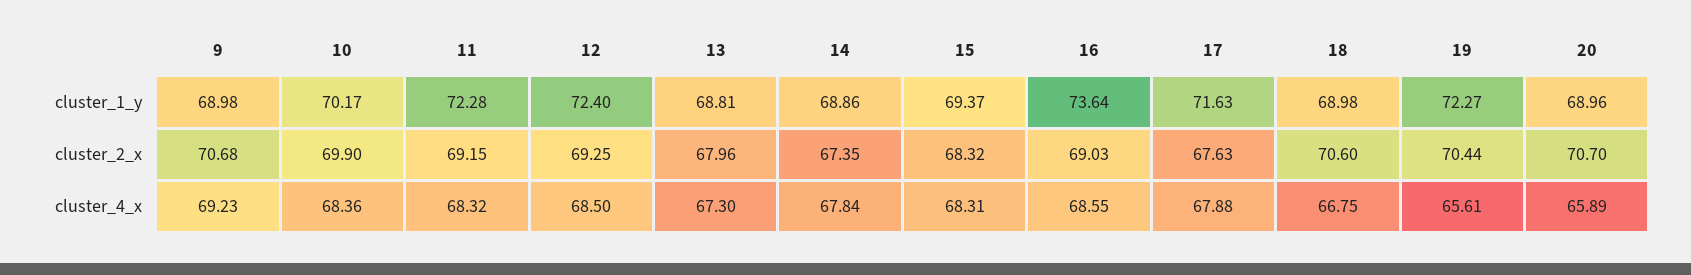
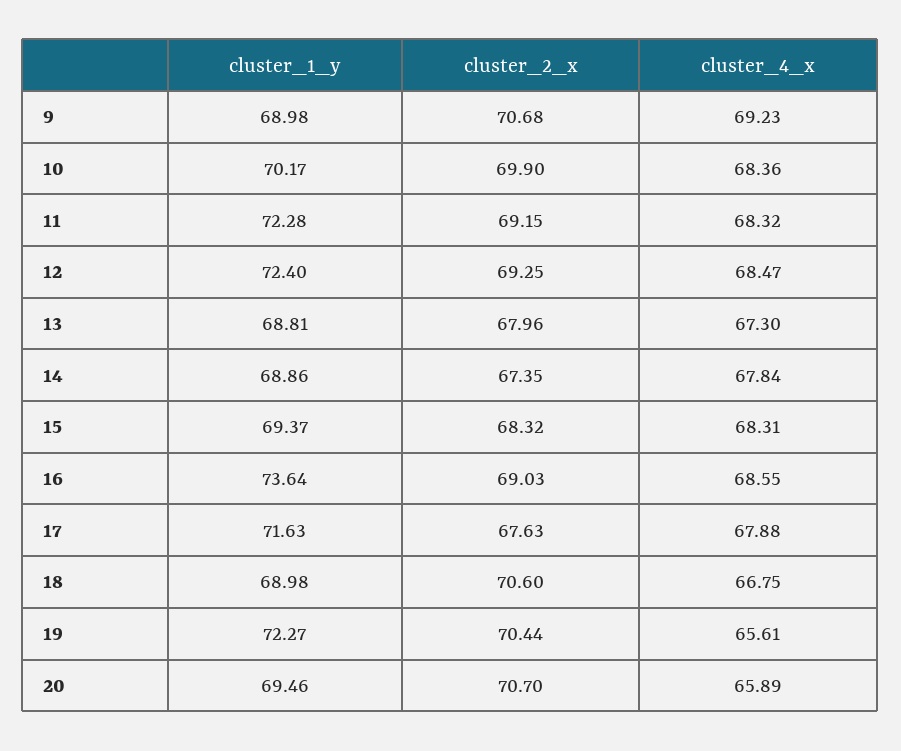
20, cluster_1_y: 68.96 -> 69.46
12, cluster_4_x: 68.5 -> 68.47

